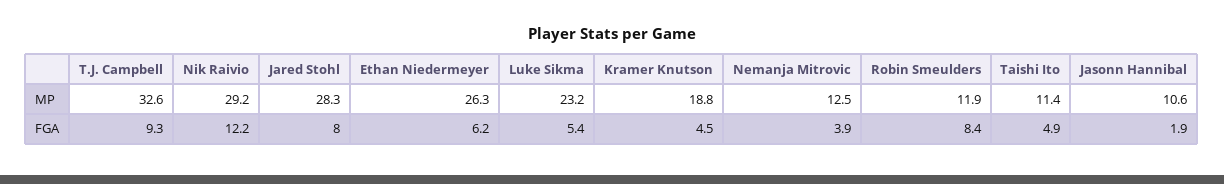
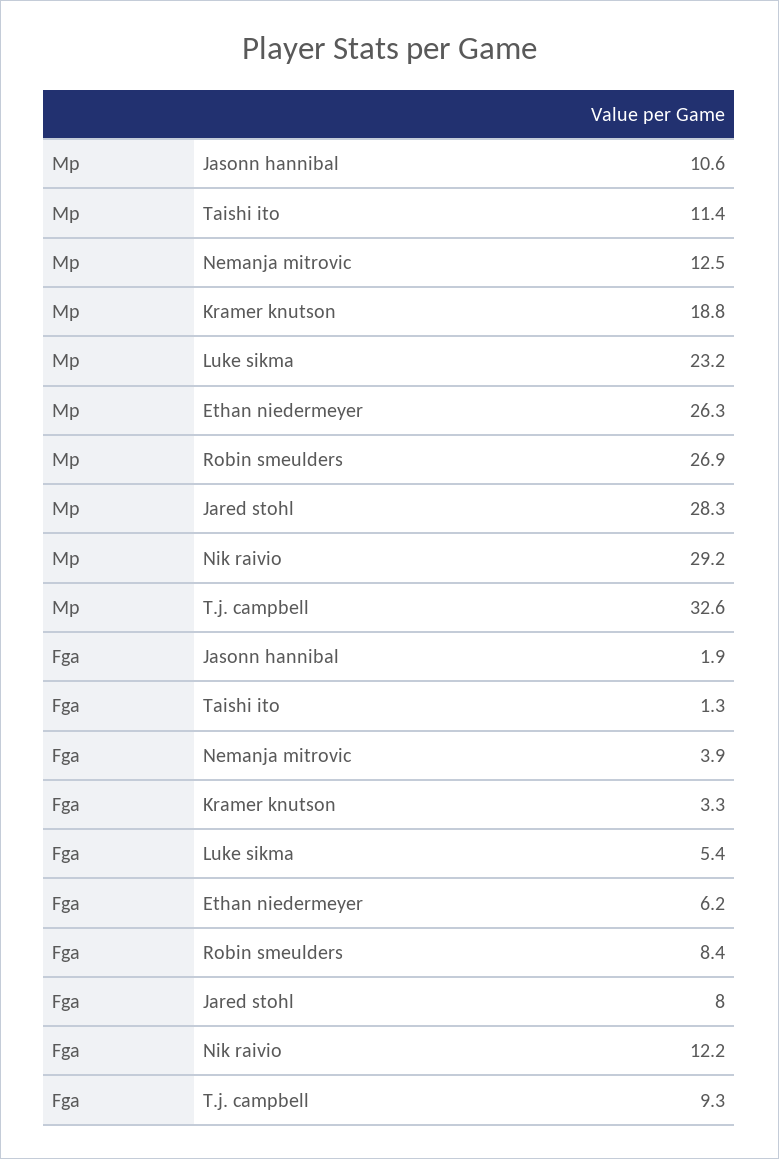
Robin Smeulders, MP: 11.9 -> 26.9
Kramer Knutson, FGA: 4.5 -> 3.3
Taishi Ito, FGA: 4.9 -> 1.3

